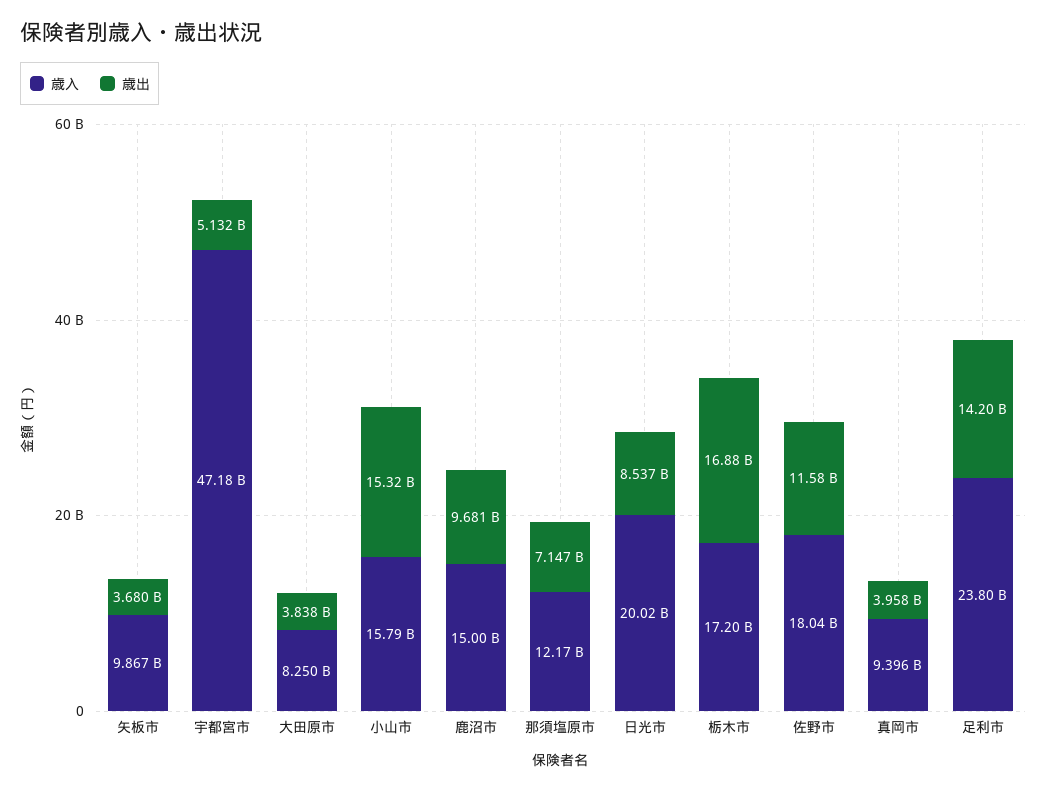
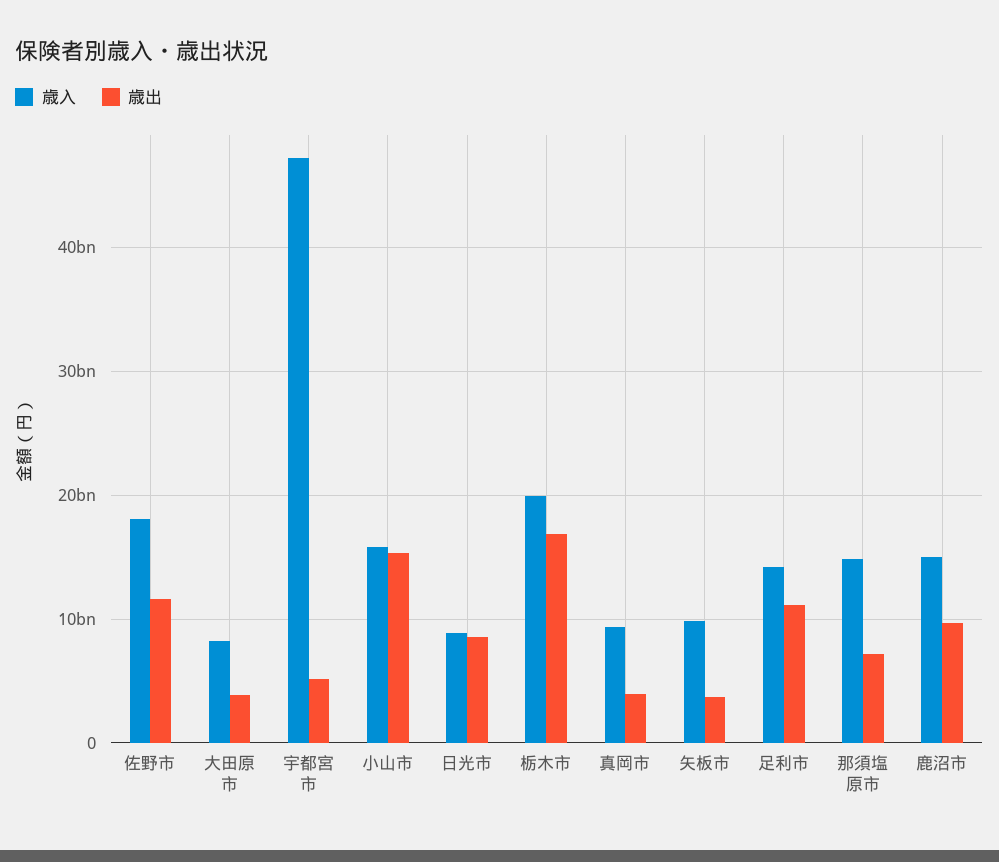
歳入, 那須塩原市: 12170000000 -> 15000000000
歳入, 日光市: 20020000000 -> 9000000000
歳入, 栃木市: 17200000000 -> 20000000000
歳入, 足利市: 23800000000 -> 14000000000
歳出, 足利市: 14200000000 -> 11000000000

